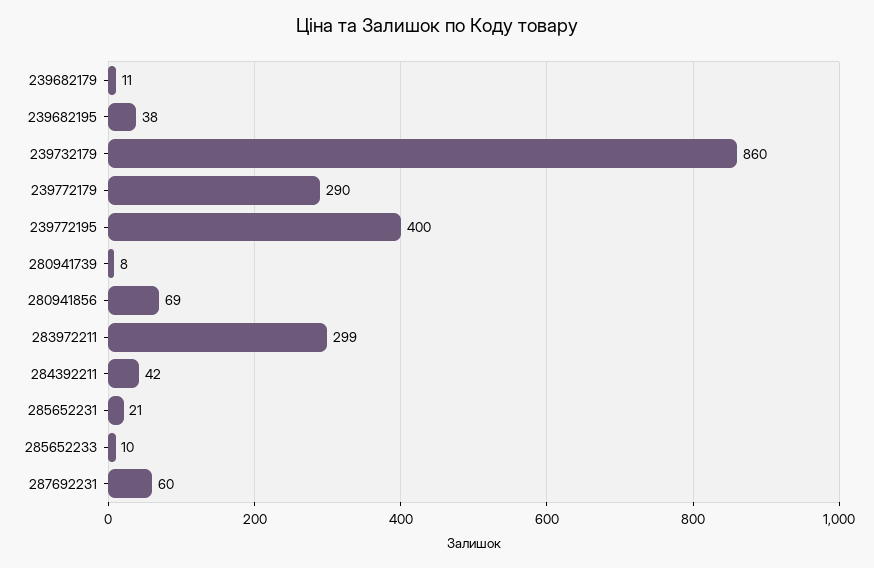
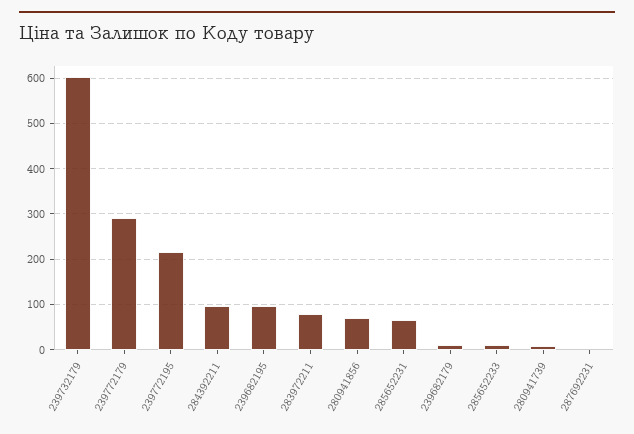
239682195: 38 -> 100
239732179: 860 -> 600
239772195: 400 -> 220
283972211: 299 -> 80
284392211: 42 -> 100
285652231: 21 -> 60
287692231: 60 -> 0

